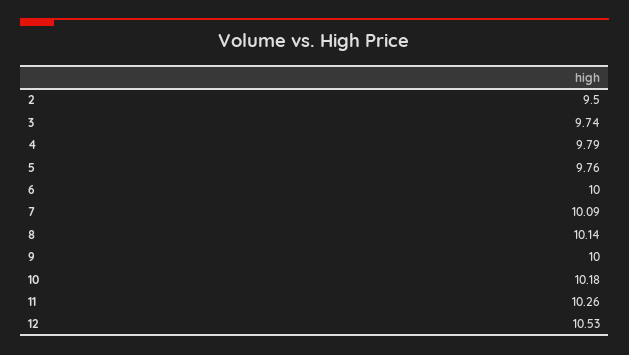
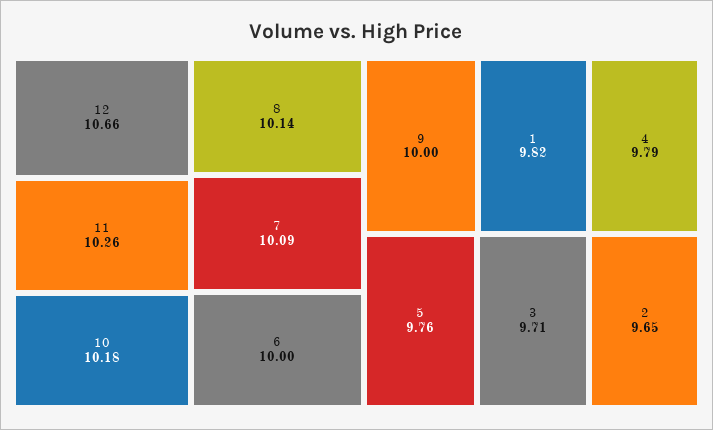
2: 9.5 -> 9.65
3: 9.74 -> 9.71
12: 10.53 -> 10.66
1: none -> 9.82

